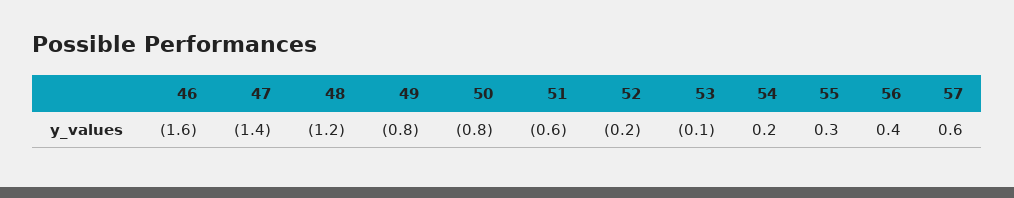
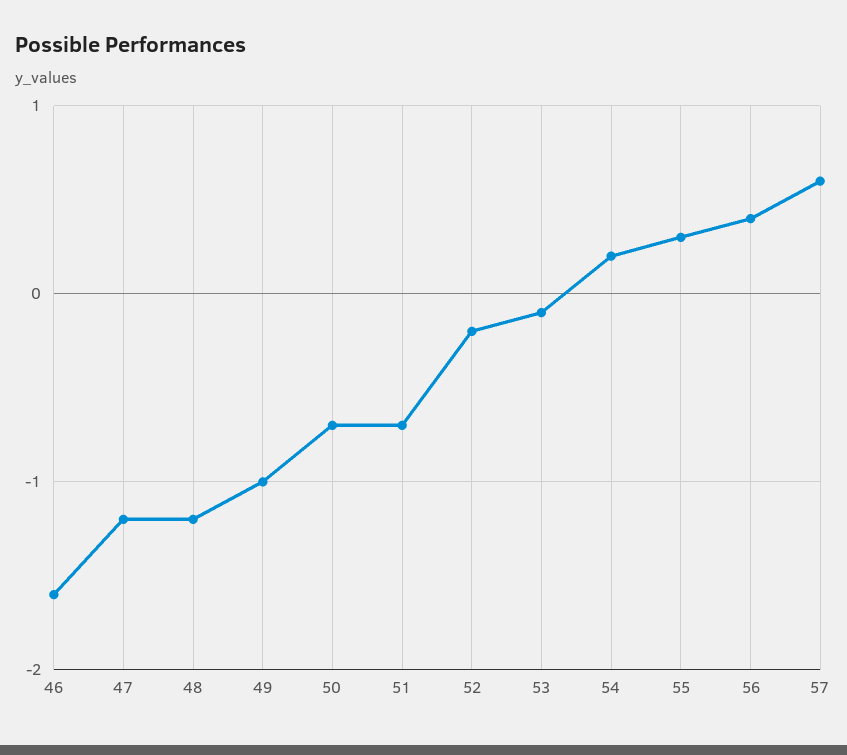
47: -1.4 -> -1.2
49: -0.8 -> -1
50: -0.8 -> -0.7
51: -0.6 -> -0.7

